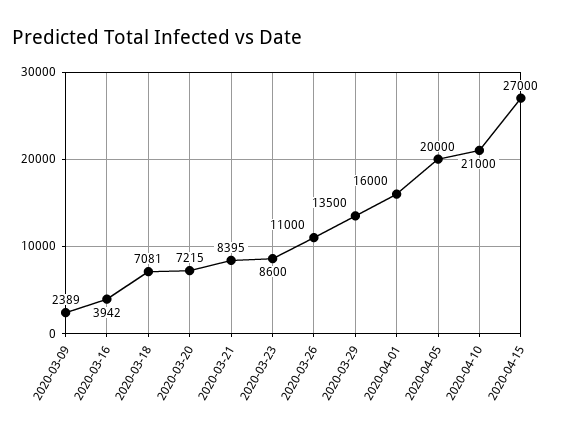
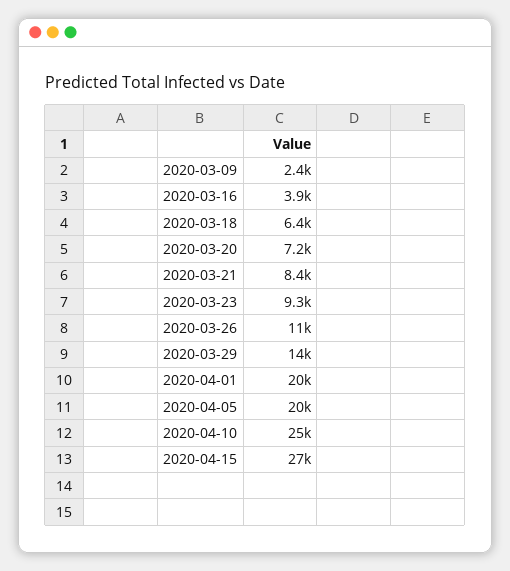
2020-03-18: 7081 -> 6400
2020-03-23: 8600 -> 9300
2020-04-01: 16000 -> 20000
2020-04-10: 21000 -> 25000

